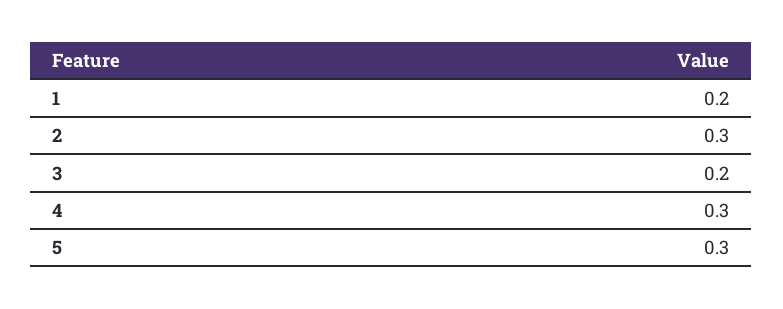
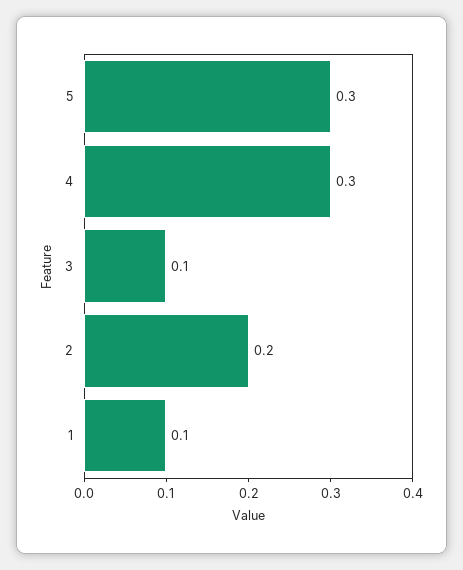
1: 0.2 -> 0.1
2: 0.3 -> 0.2
3: 0.2 -> 0.1

